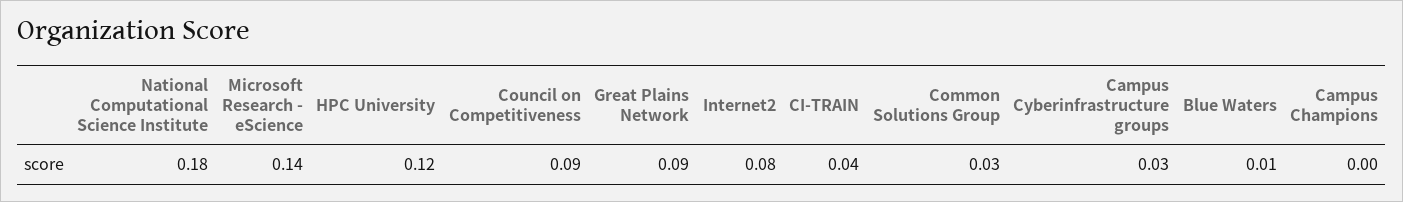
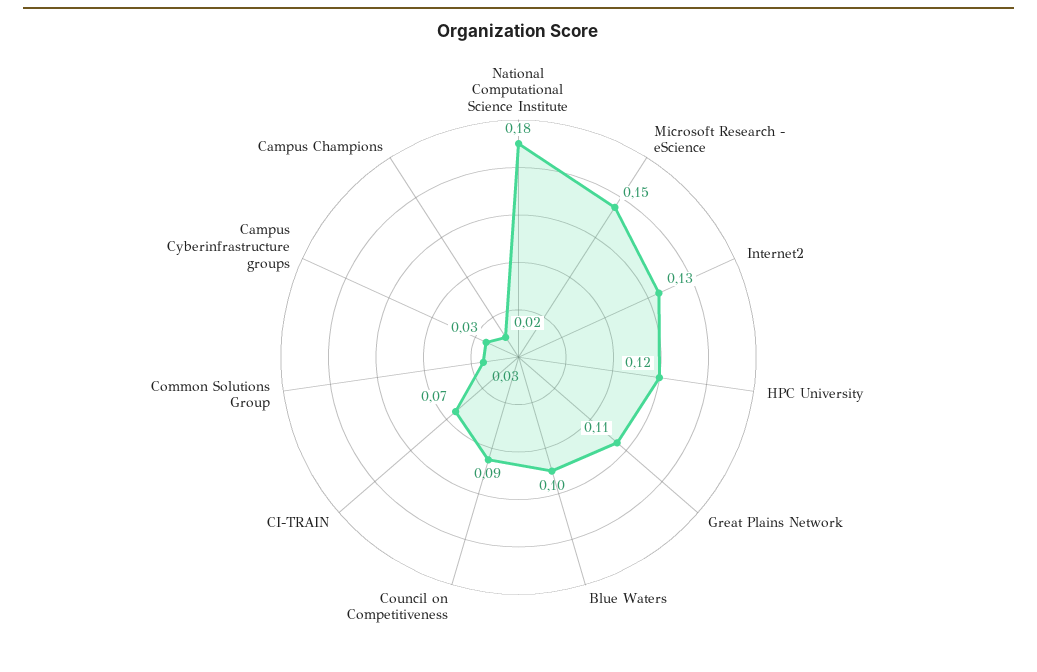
Microsoft Research - eScience: 0.14 -> 0.15
Great Plains Network: 0.09 -> 0.11
Internet2: 0.08 -> 0.13
CI-TRAIN: 0.04 -> 0.07
Blue Waters: 0.01 -> 0.1
Campus Champions: 0 -> 0.02

